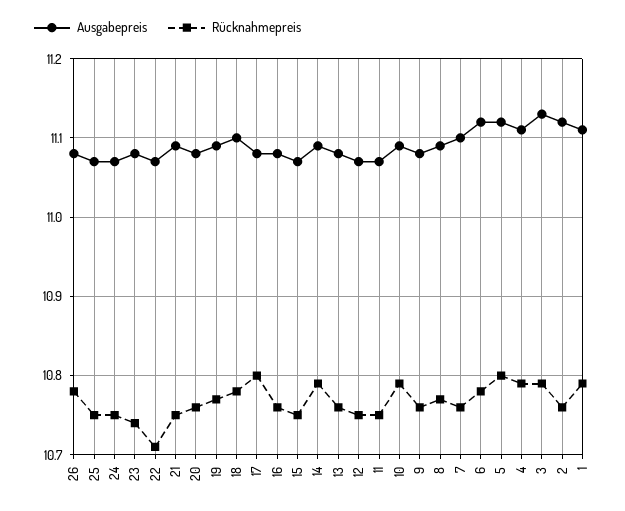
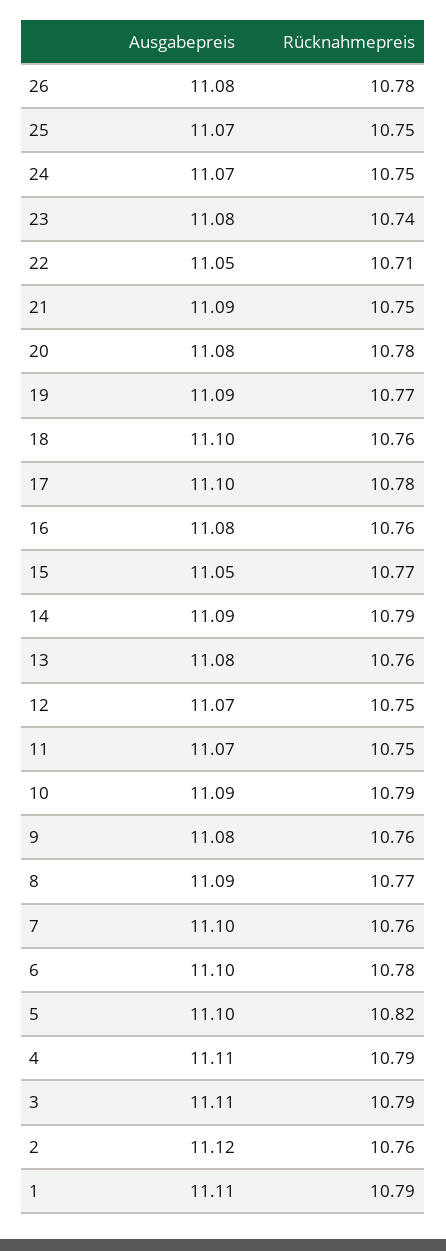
Ausgabepreis, 22: 11.07 -> 11.05
Rücknahmepreis, 20: 10.76 -> 10.78
Rücknahmepreis, 18: 10.78 -> 10.76
Ausgabepreis, 17: 11.08 -> 11.1
Rücknahmepreis, 17: 10.8 -> 10.78
Ausgabepreis, 15: 11.07 -> 11.05
Rücknahmepreis, 15: 10.75 -> 10.77
Ausgabepreis, 6: 11.12 -> 11.1
Ausgabepreis, 5: 11.12 -> 11.1
Rücknahmepreis, 5: 10.8 -> 10.82
Ausgabepreis, 3: 11.13 -> 11.11

